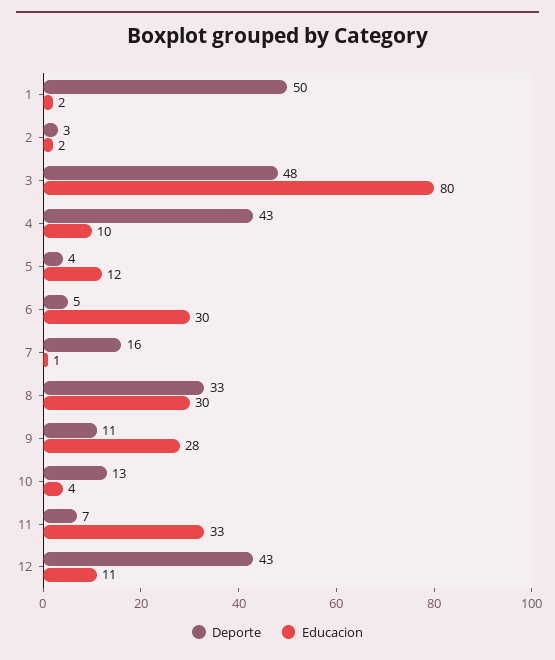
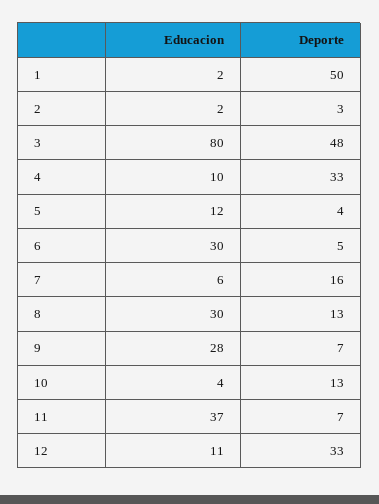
Deporte, 4: 43 -> 33
Educacion, 7: 1 -> 6
Deporte, 8: 33 -> 13
Deporte, 9: 11 -> 7
Educacion, 11: 33 -> 37
Deporte, 12: 43 -> 33

